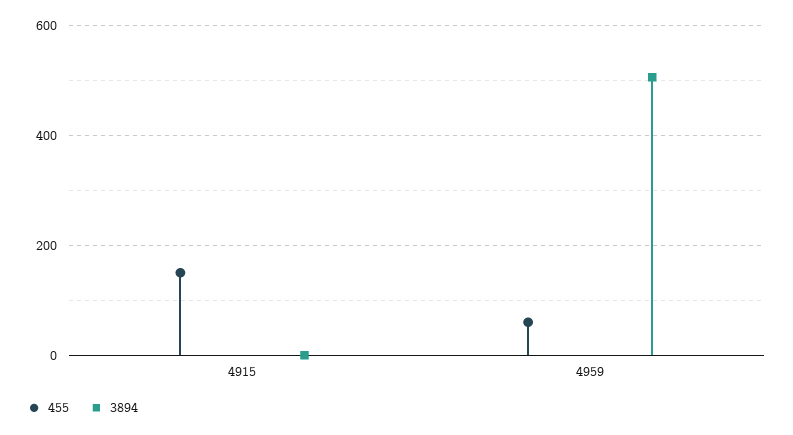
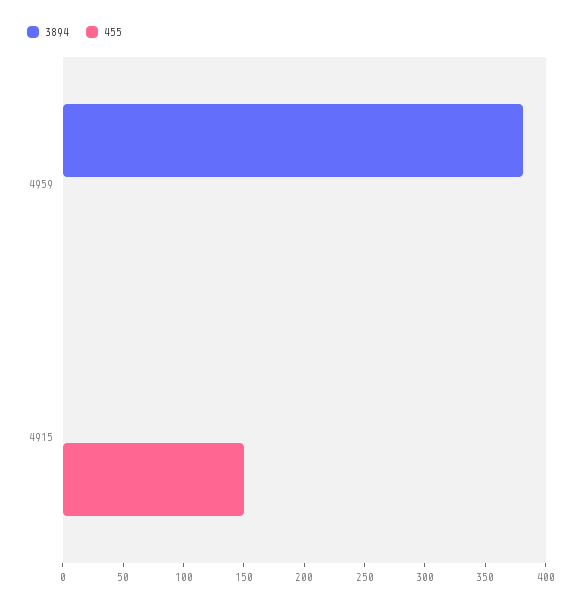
455, 4959: 60 -> 0
3894, 4959: 500 -> 380

